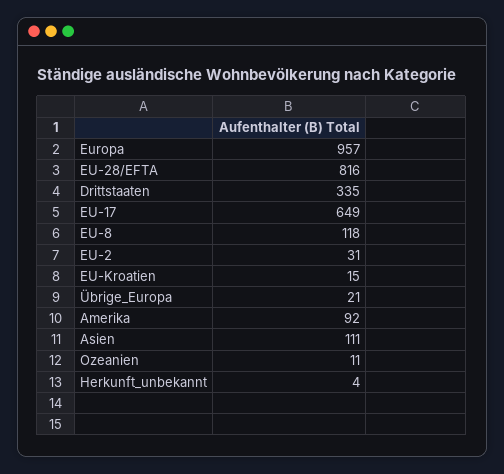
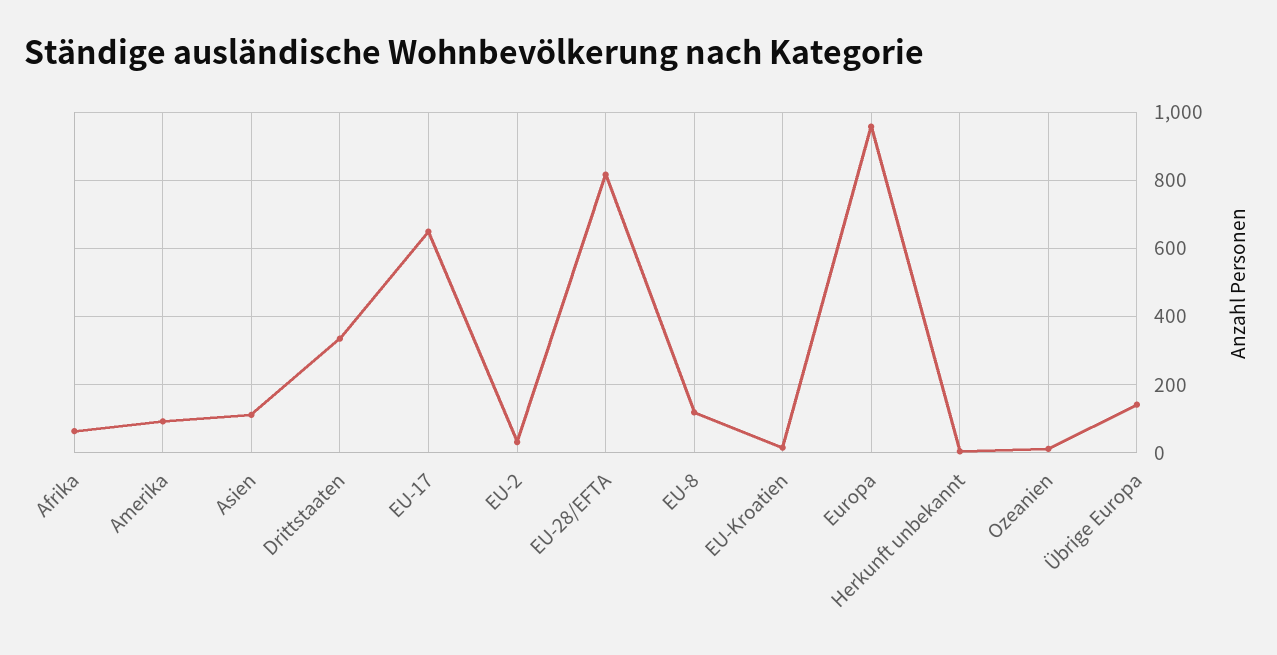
Übrige_Europa: 21 -> 140
Afrika: none -> 60

